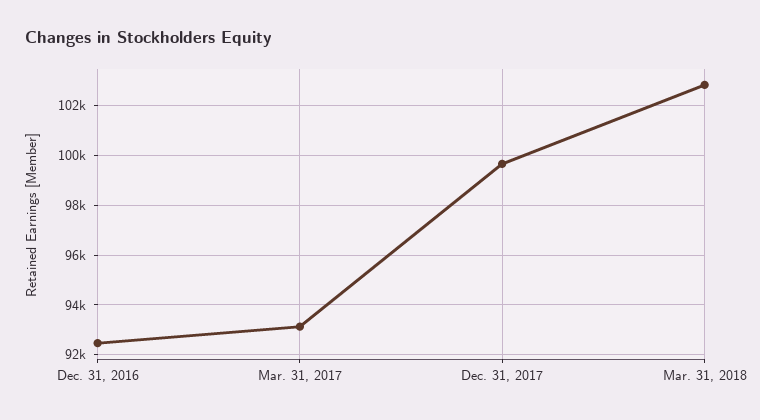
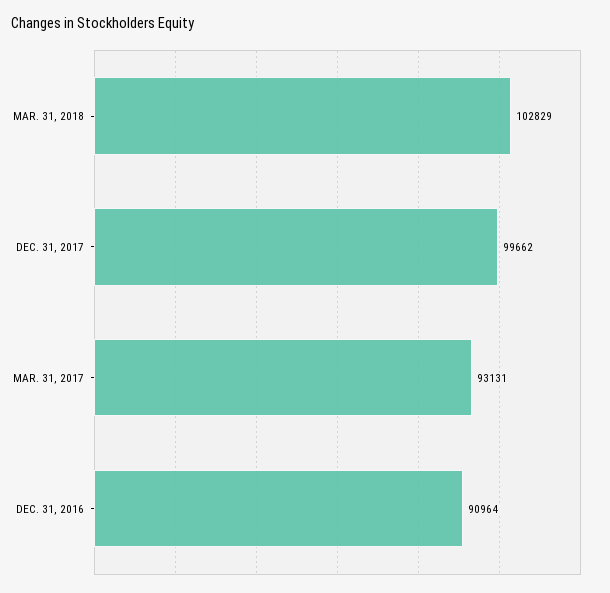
Dec. 31, 2016: 92500 -> 90964

